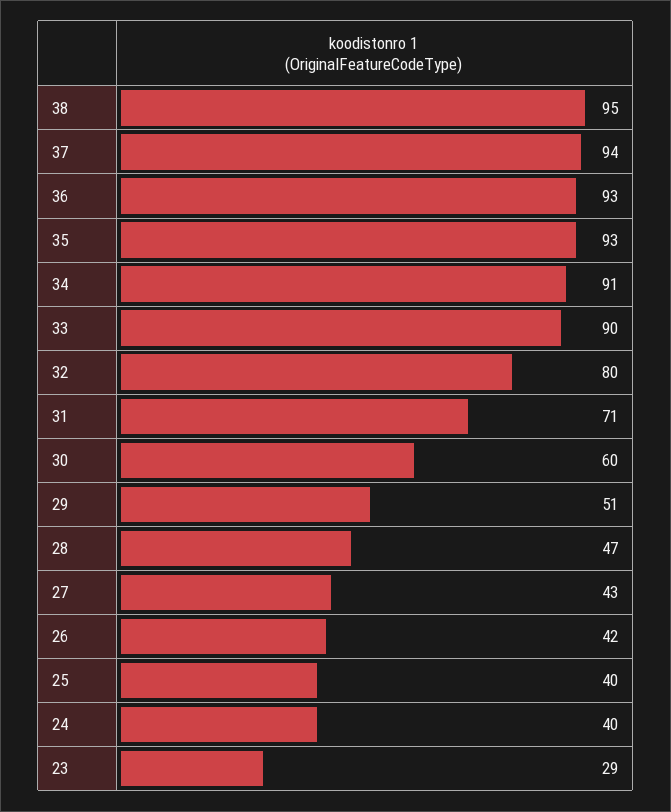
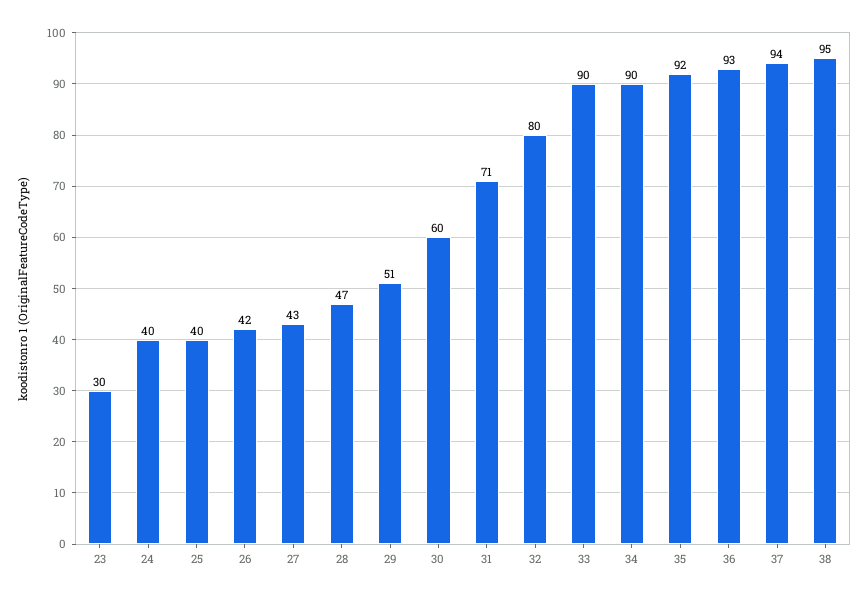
35: 93 -> 92
34: 91 -> 90
23: 29 -> 30

